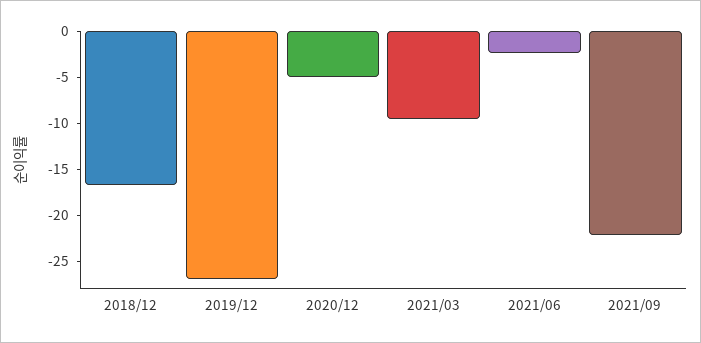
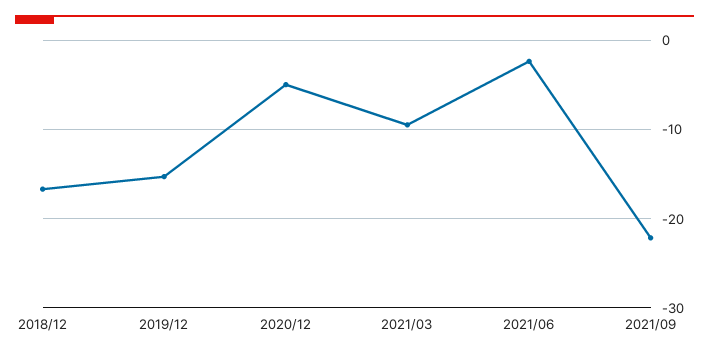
2019/12: -27 -> -15

